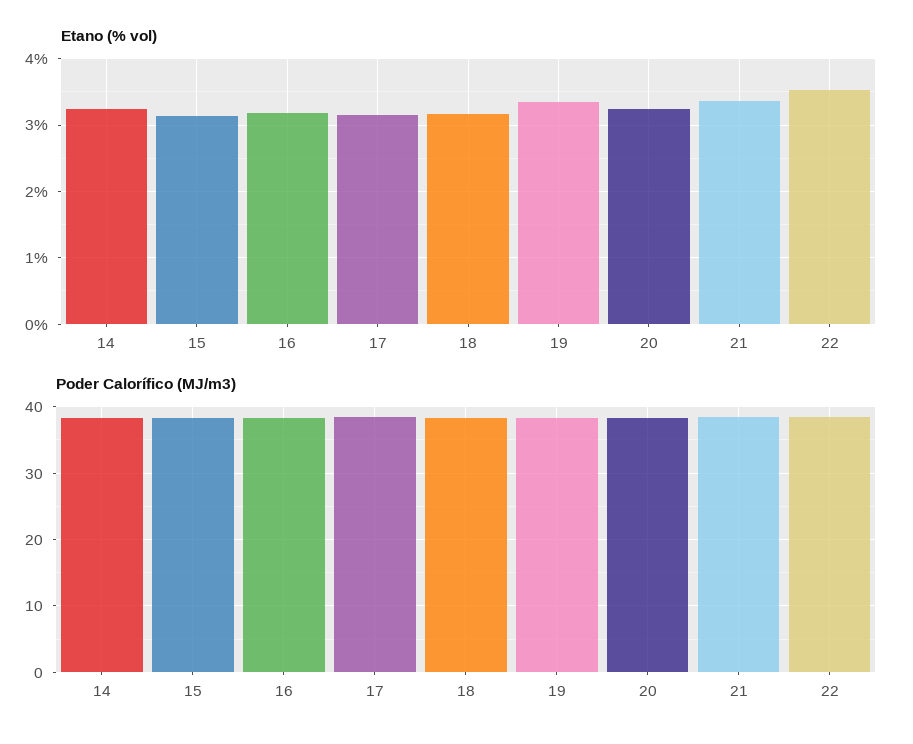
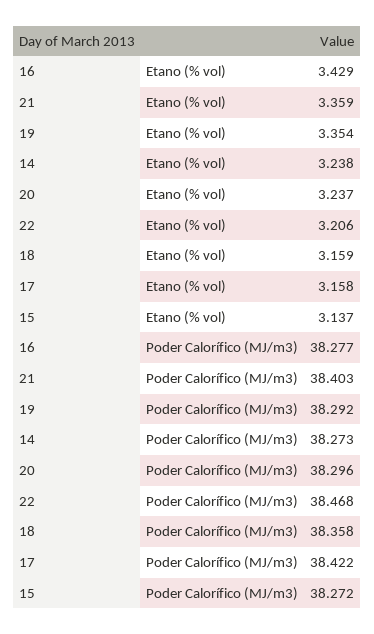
Etano (% vol), 16: 3.2 -> 3.429
Etano (% vol), 22: 3.5 -> 3.206

